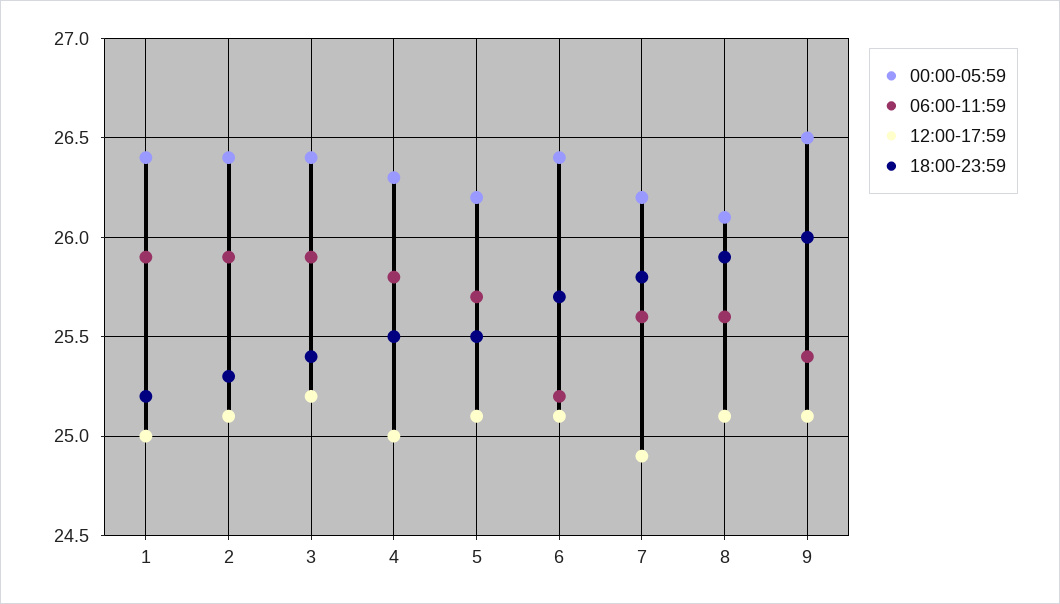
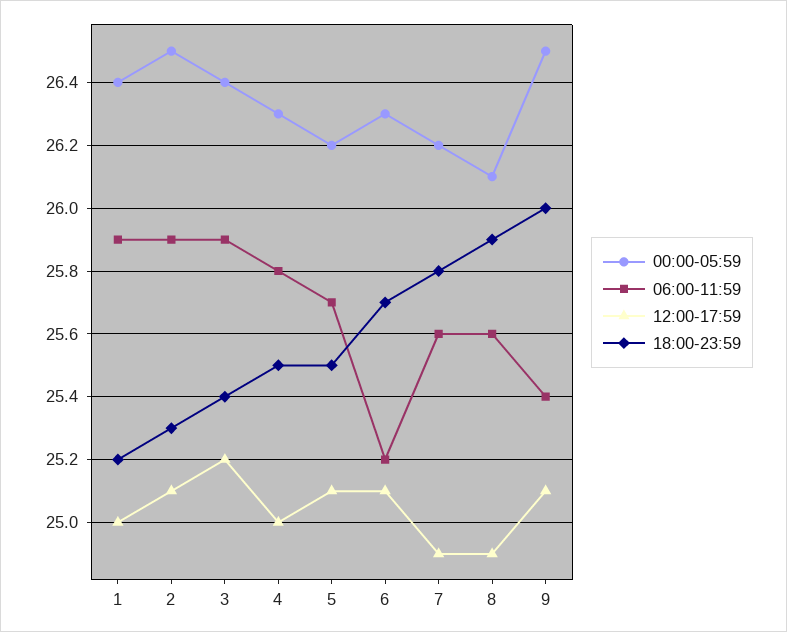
00:00-05:59, 2: 26.4 -> 26.5
00:00-05:59, 6: 26.4 -> 26.3
12:00-17:59, 8: 25.1 -> 24.9

